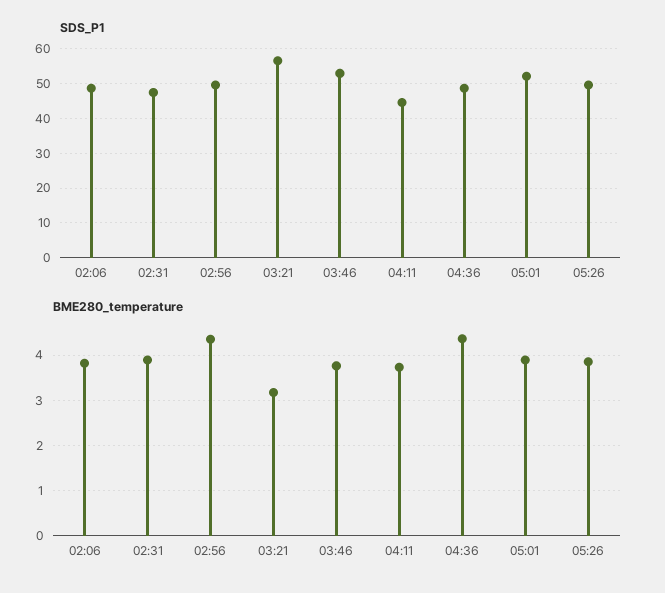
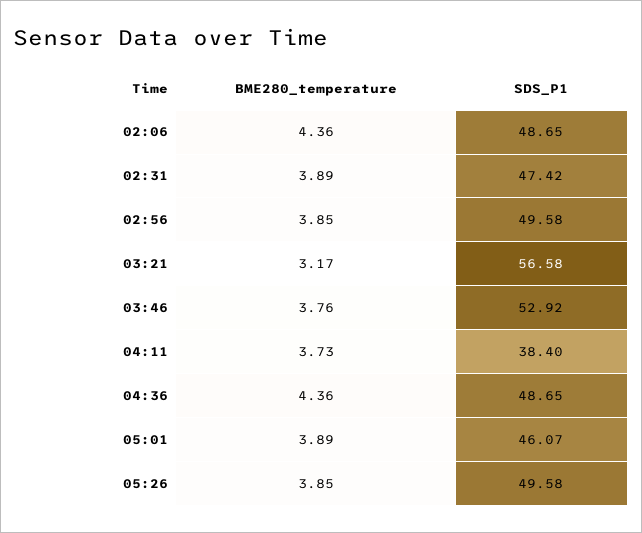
SDS_P1, 04:11: 44 -> 38.4
SDS_P1, 05:01: 52 -> 46.07
BME280_temperature, 02:06: 3.8 -> 4.36
BME280_temperature, 02:56: 4.4 -> 3.85

